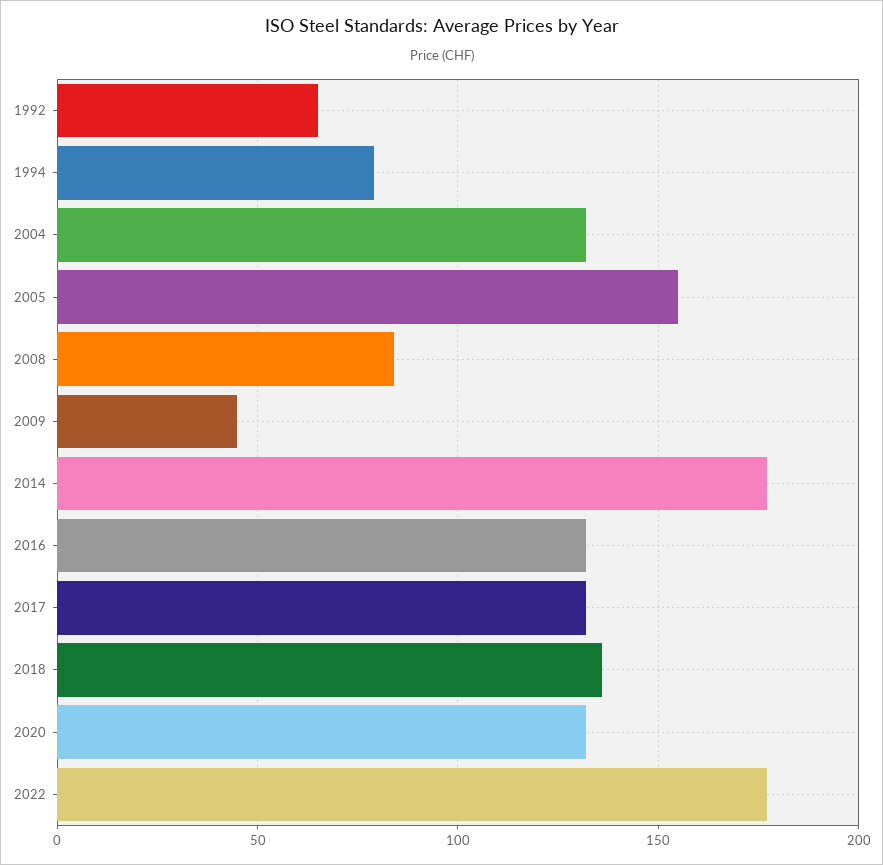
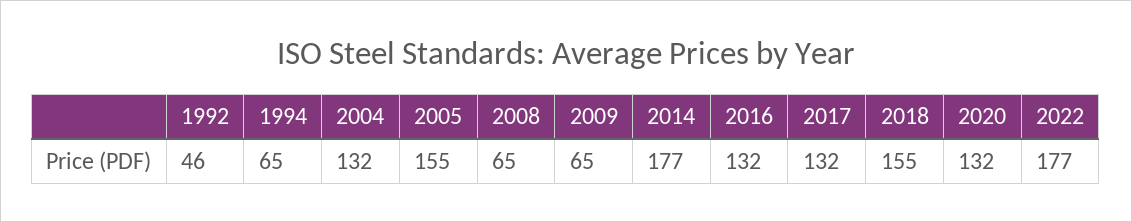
1992: 65 -> 46
1994: 80 -> 65
2008: 85 -> 65
2009: 45 -> 65
2018: 135 -> 155

